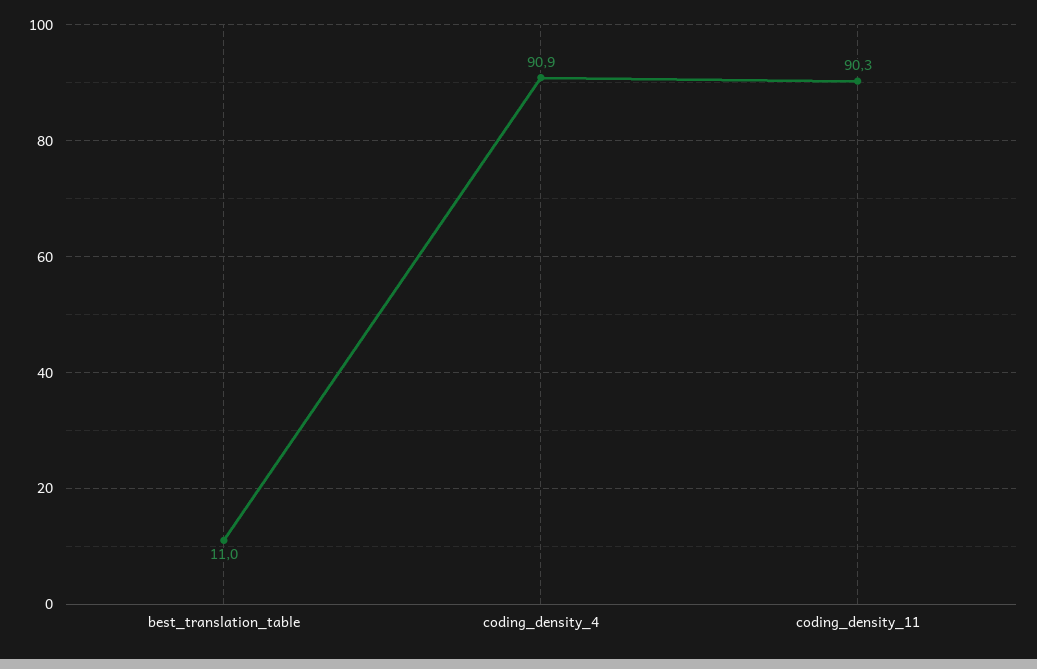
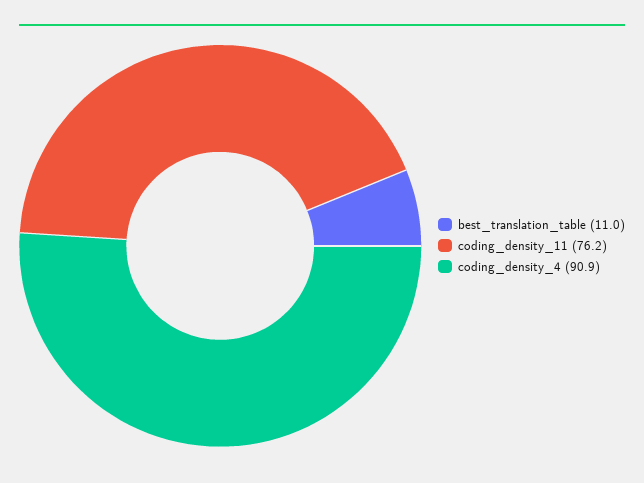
coding_density_11: 90.3 -> 76.2

